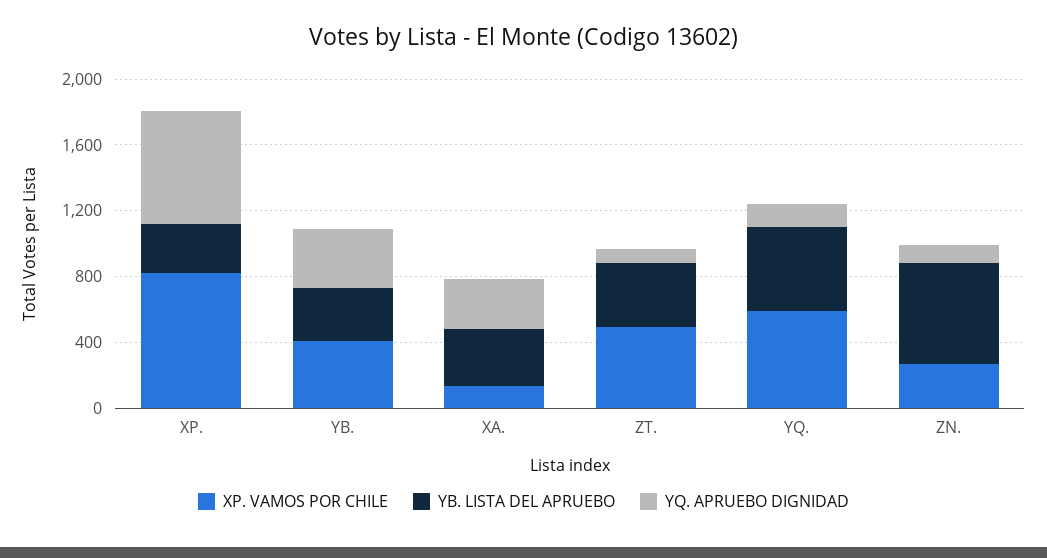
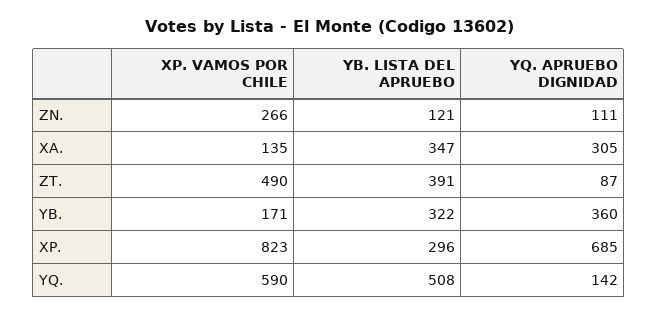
XP. VAMOS POR CHILE, YB.: 400 -> 171
YB. LISTA DEL APRUEBO, ZN.: 600 -> 121

